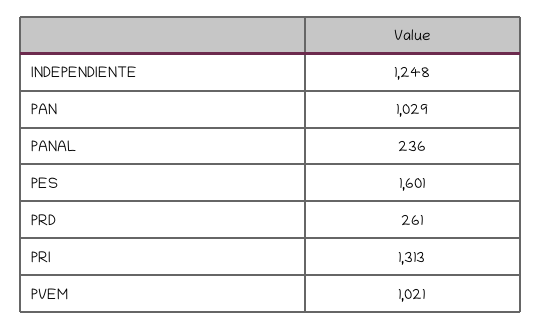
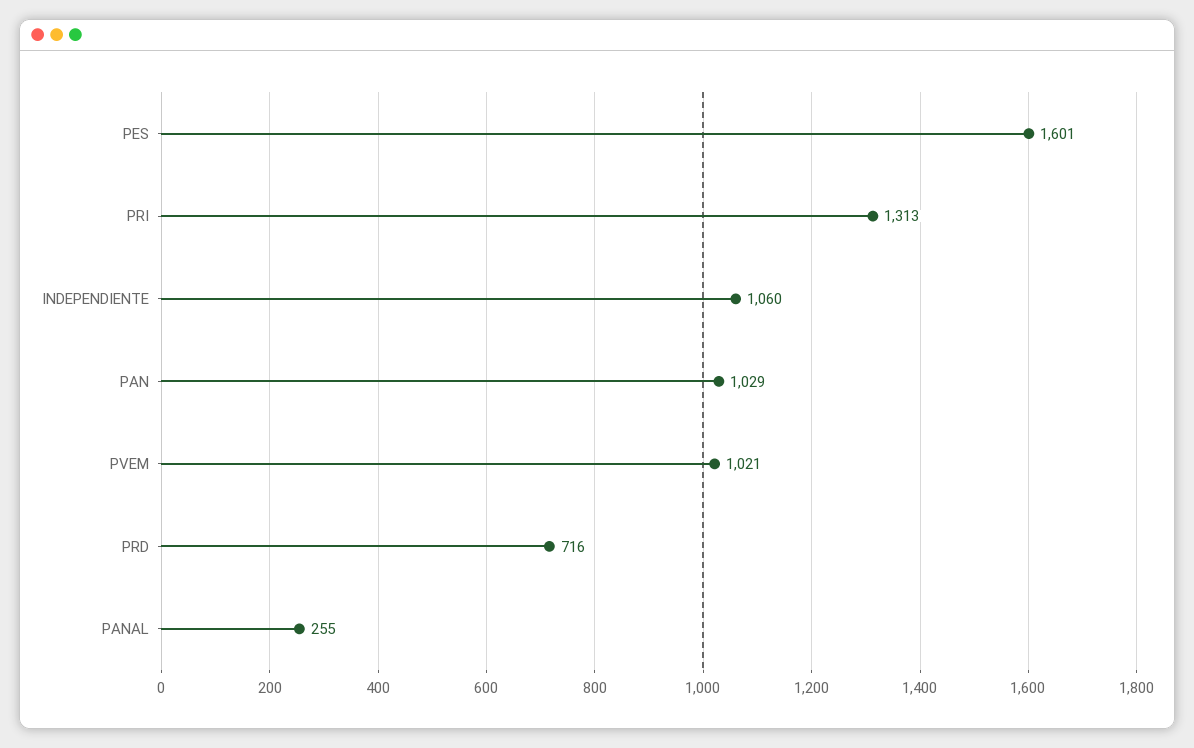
INDEPENDIENTE: 1248 -> 1060
PANAL: 236 -> 255
PRD: 261 -> 716

